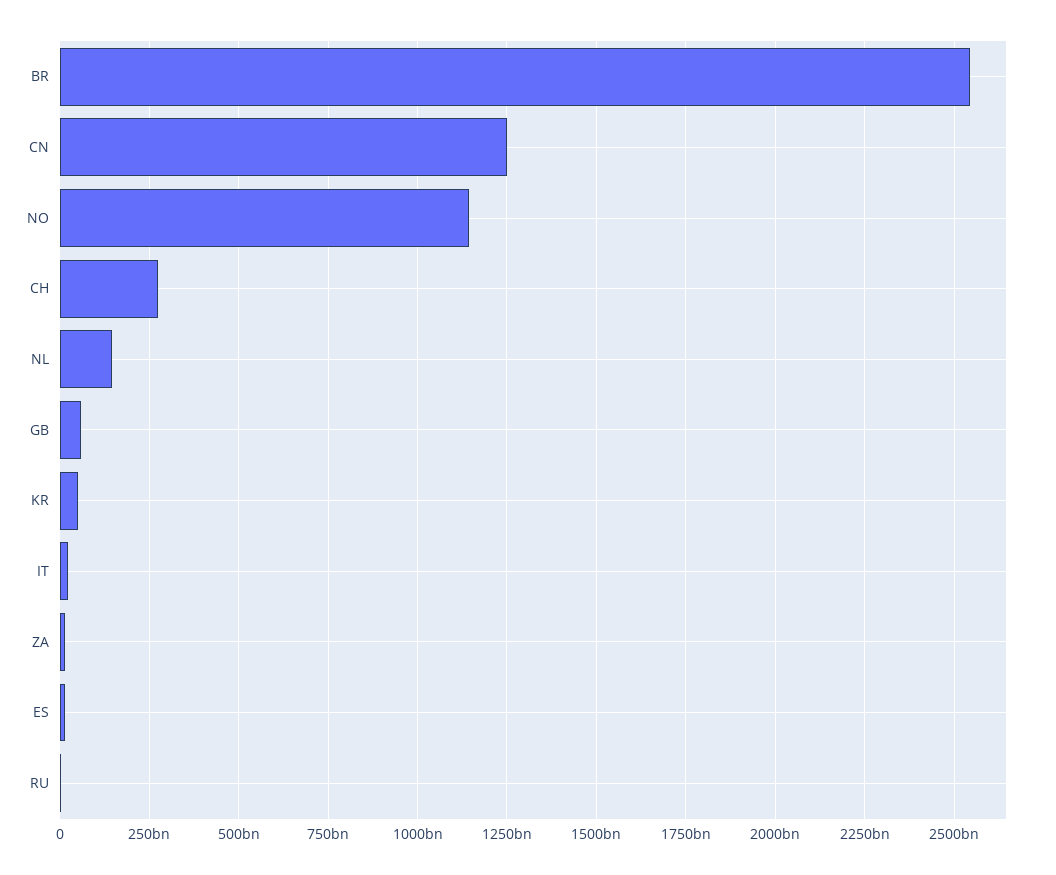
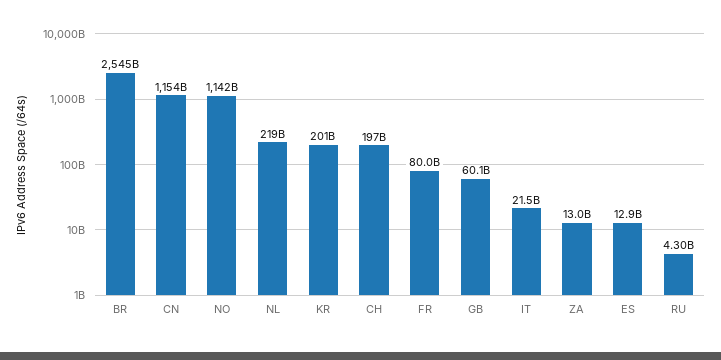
CN: 1250000000000 -> 1154000000000
CH: 275000000000 -> 197000000000
NL: 150000000000 -> 219000000000
KR: 50000000000 -> 201000000000
FR: none -> 80000000000

